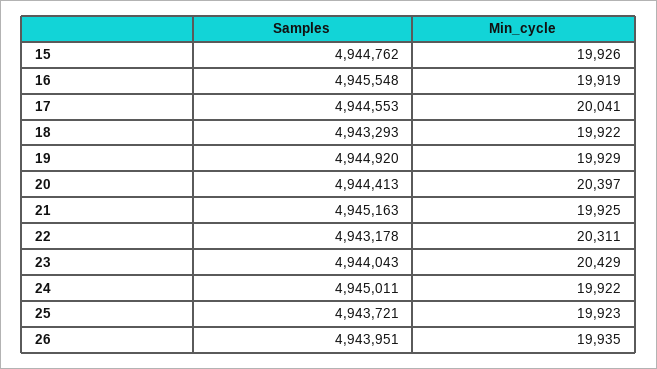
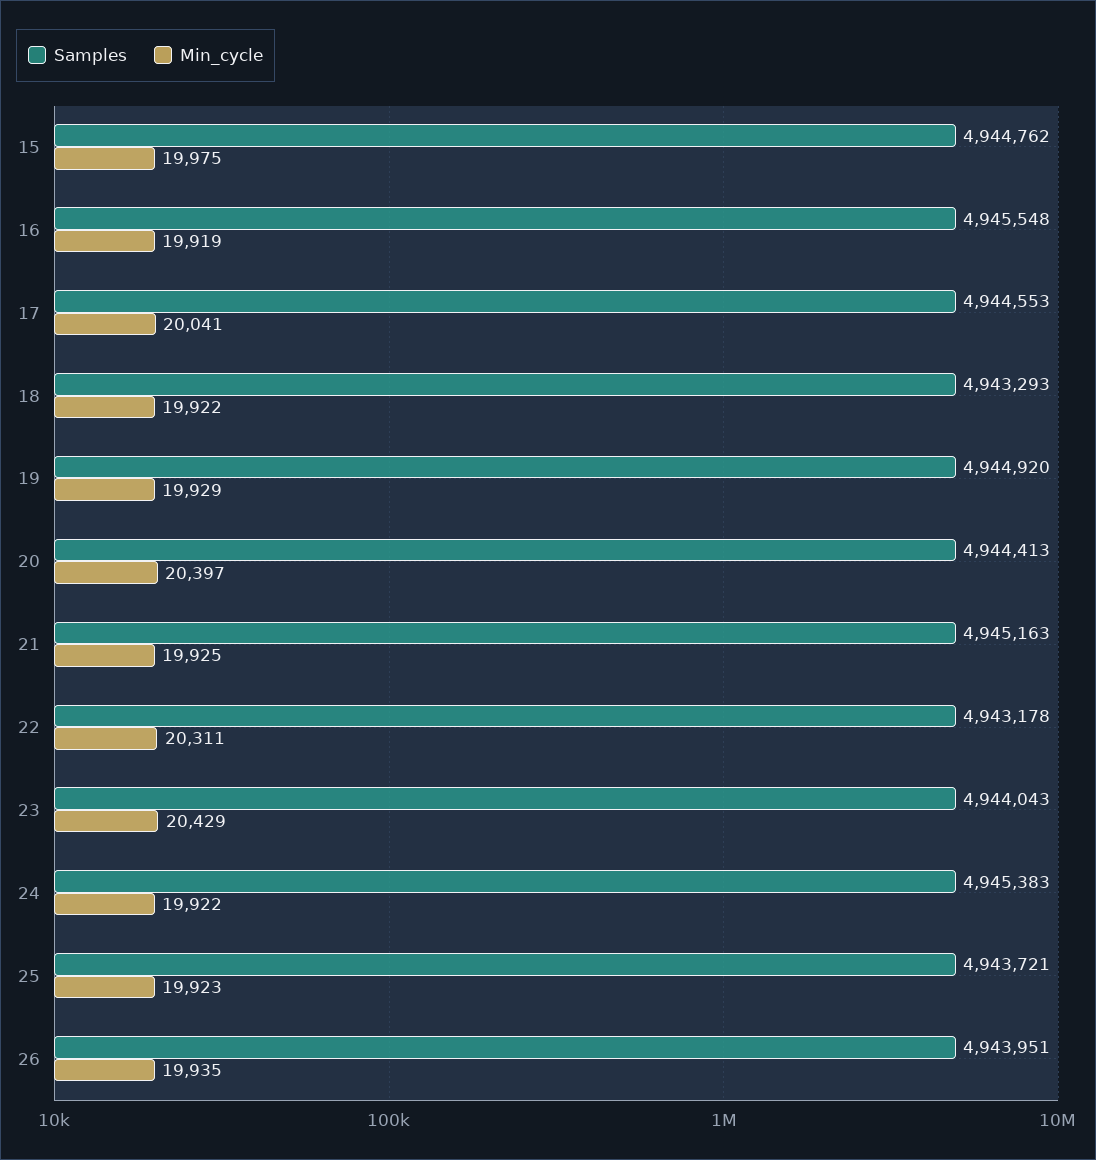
Min_cycle, 15: 19926 -> 19975
Samples, 24: 4945011 -> 4945383

